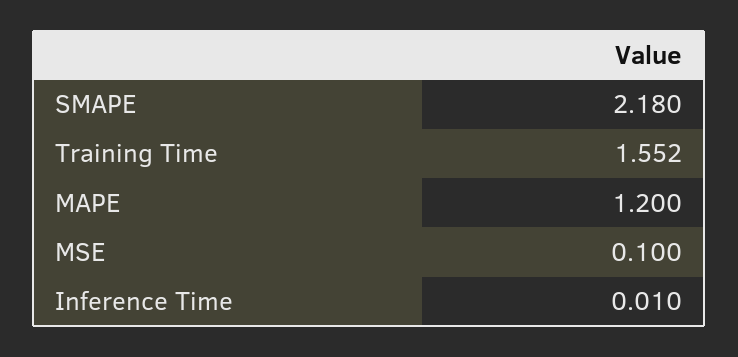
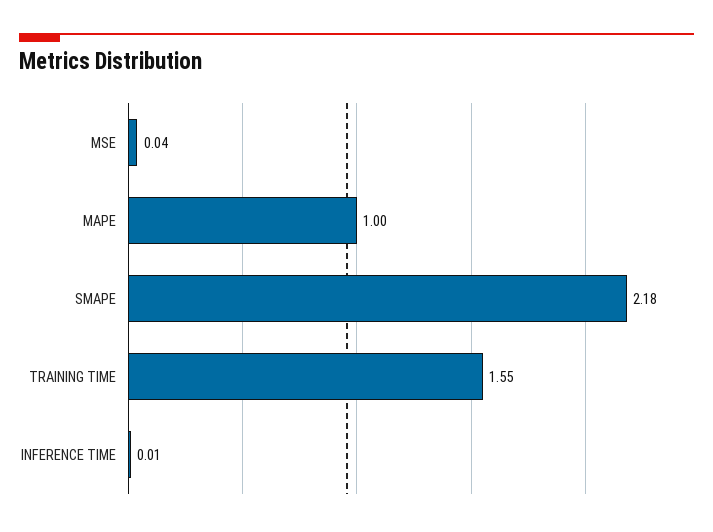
MAPE: 1.2 -> 1
MSE: 0.1 -> 0.04

